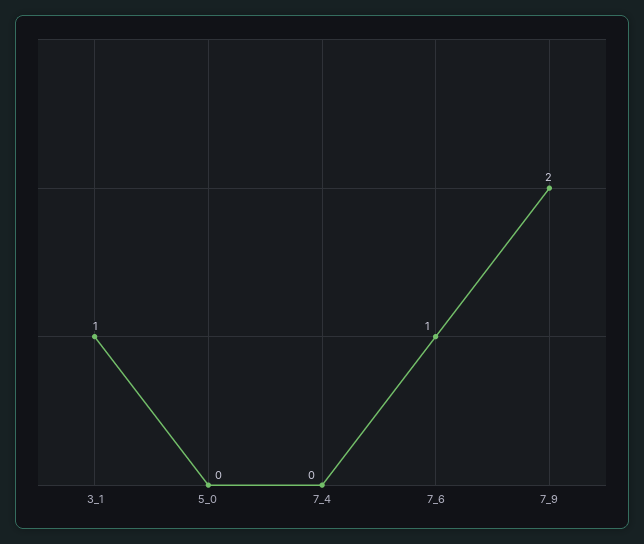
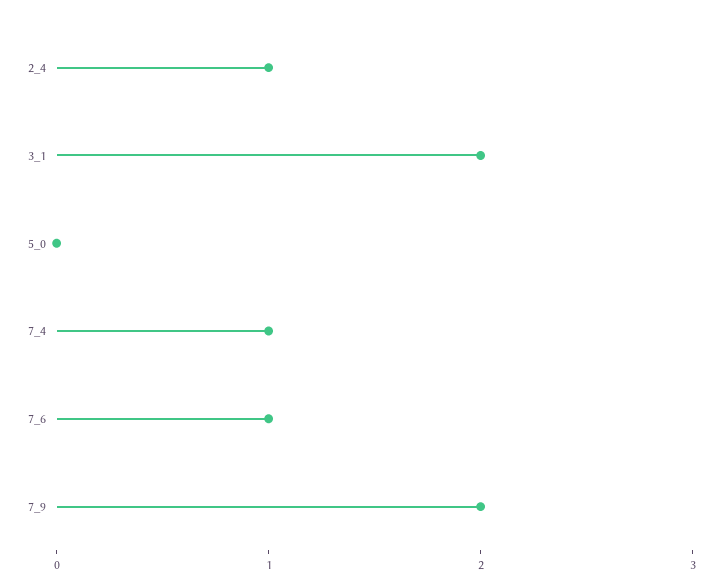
3_1: 1 -> 2
7_4: 0 -> 1
2_4: none -> 1

